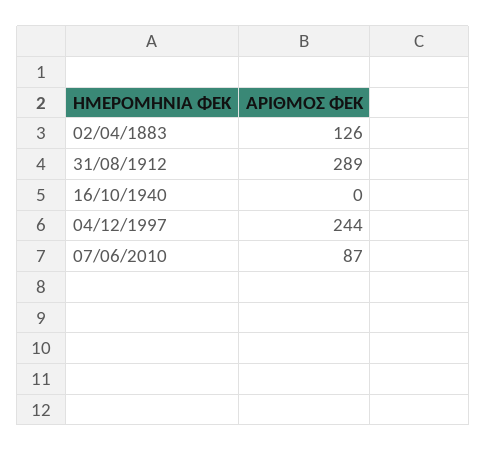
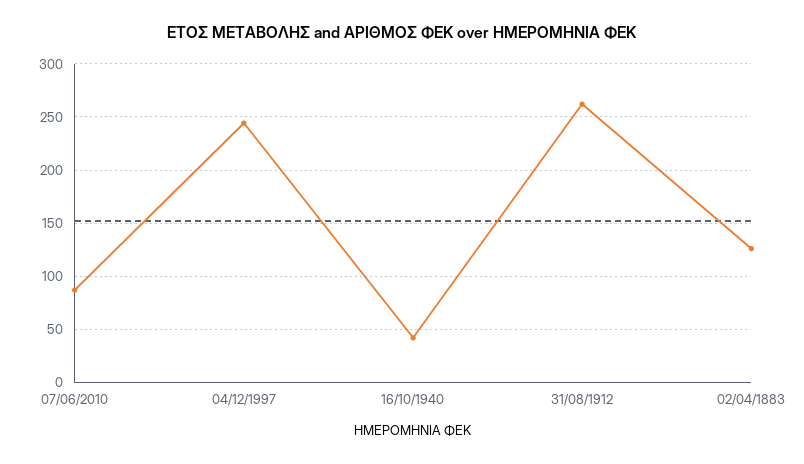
31/08/1912: 289 -> 260
16/10/1940: 0 -> 40

